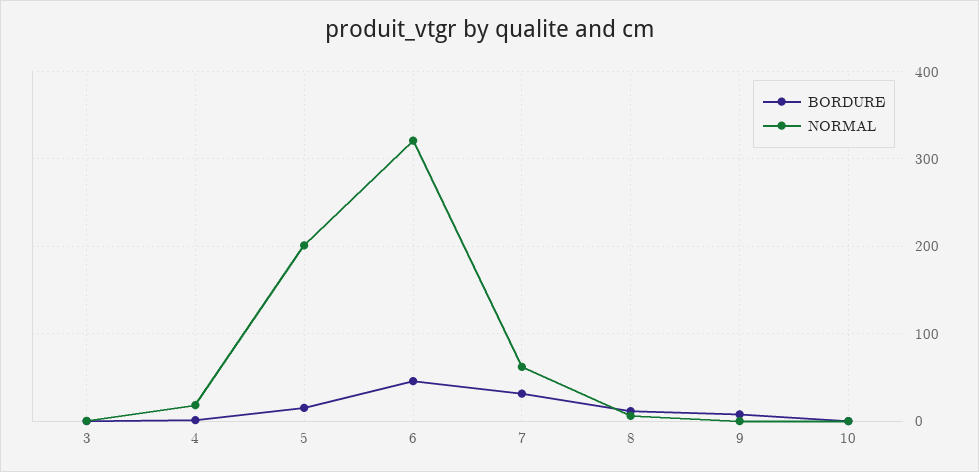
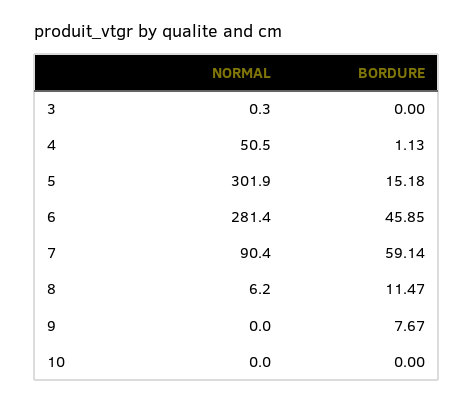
NORMAL, 4: 20 -> 50.5
NORMAL, 5: 200 -> 301.9
NORMAL, 6: 320 -> 281.4
BORDURE, 7: 30 -> 59.14
NORMAL, 7: 60 -> 90.4

